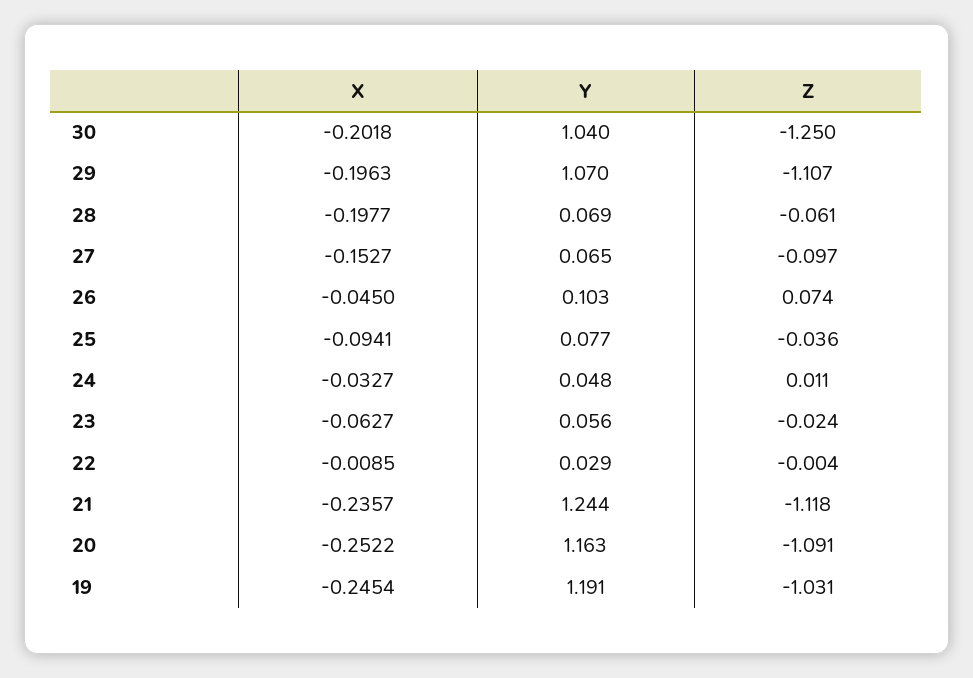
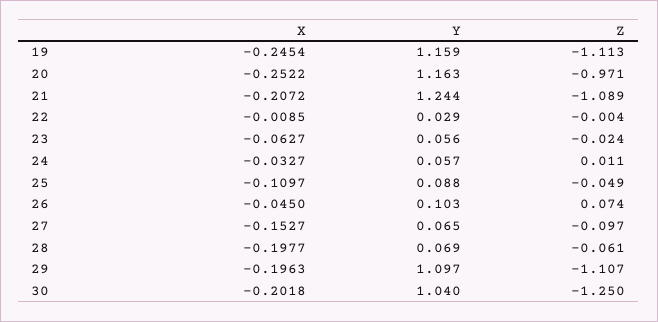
Y, 29: 1.07 -> 1.097
X, 25: -0.0941 -> -0.1097
Y, 25: 0.077 -> 0.088
Z, 25: -0.036 -> -0.049
Y, 24: 0.048 -> 0.057
X, 21: -0.2357 -> -0.2072
Z, 21: -1.118 -> -1.089
Z, 20: -1.091 -> -0.971
Y, 19: 1.191 -> 1.159
Z, 19: -1.031 -> -1.113

